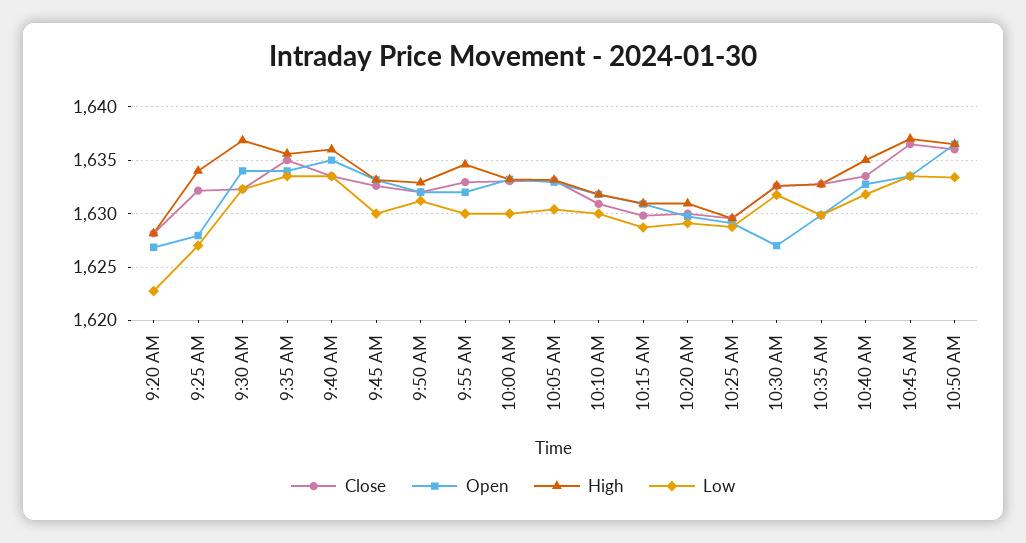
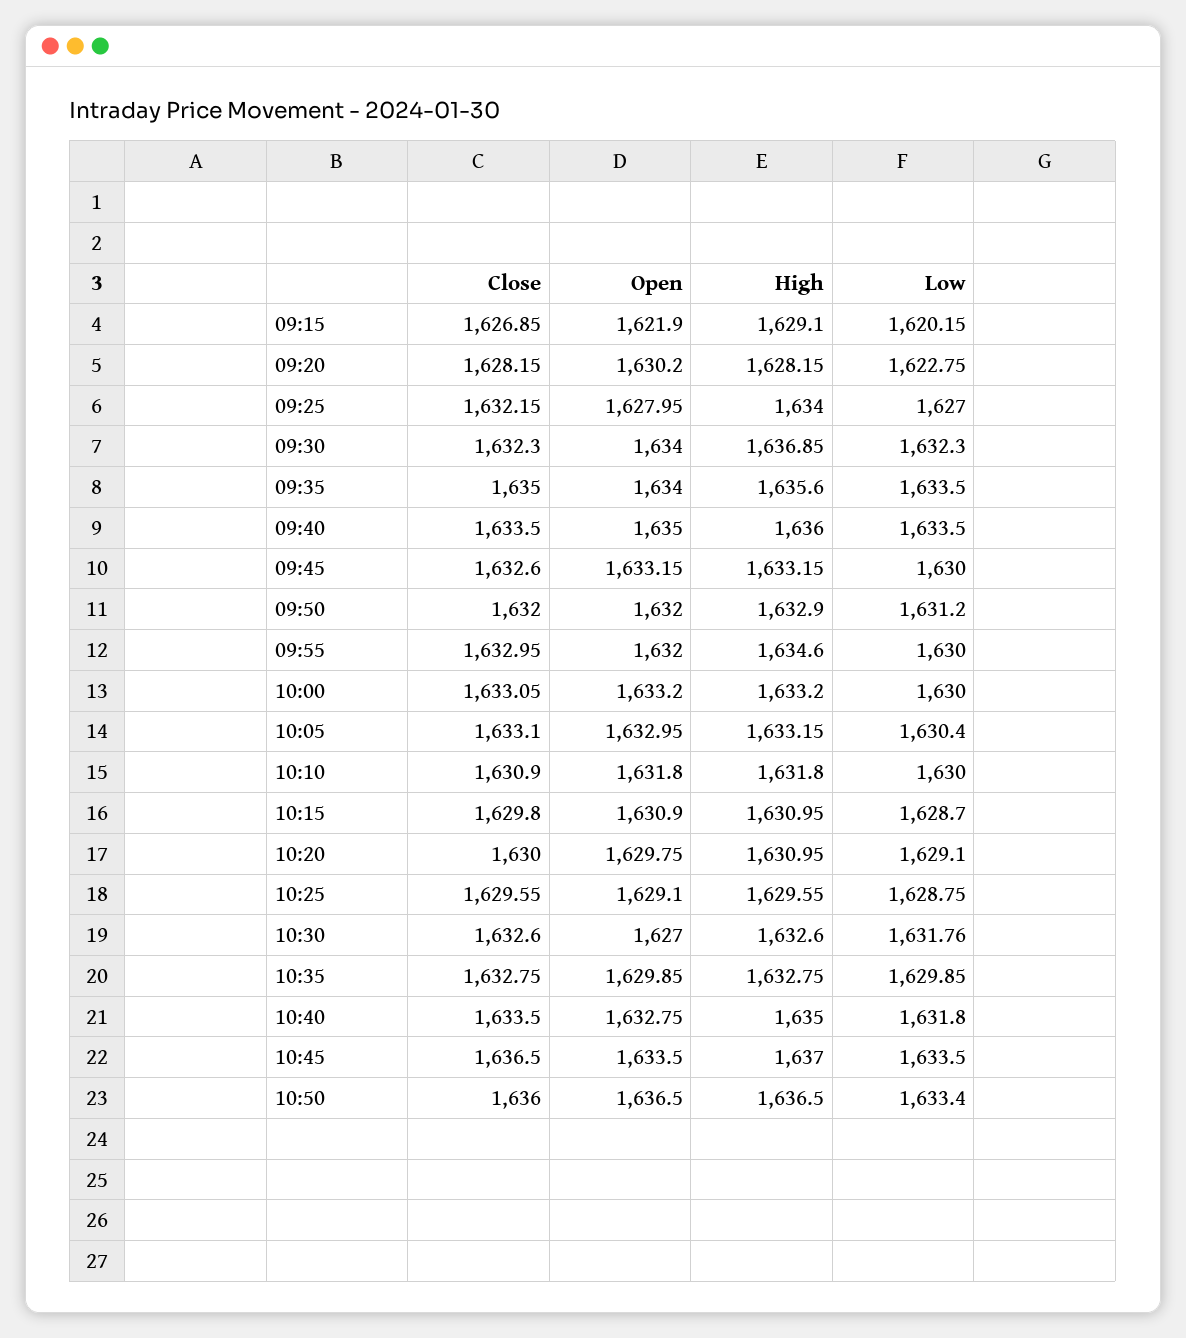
Open, 9:20 AM: 1627 -> 1630.2
Close, 09:15: none -> 1626.85
Open, 09:15: none -> 1621.9
High, 09:15: none -> 1629.1
Low, 09:15: none -> 1620.15

